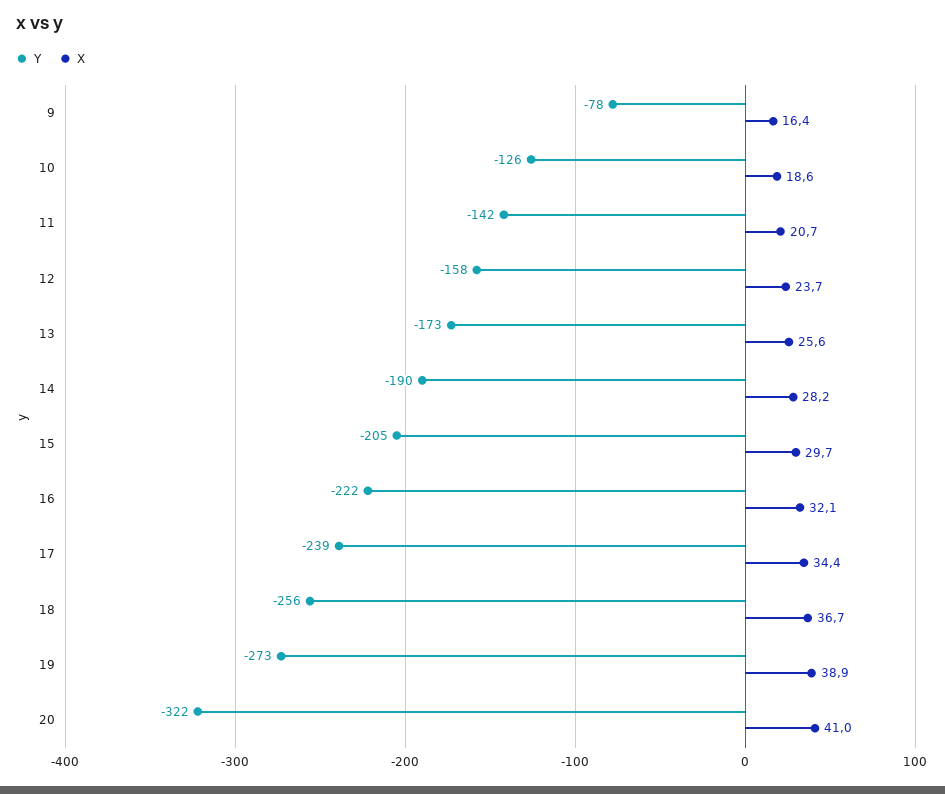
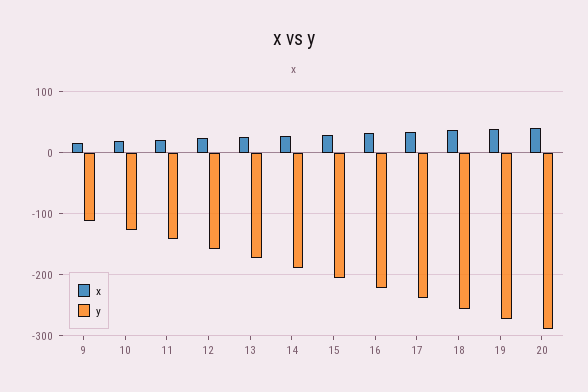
Y, 9: -78 -> -110
Y, 20: -322 -> -290

